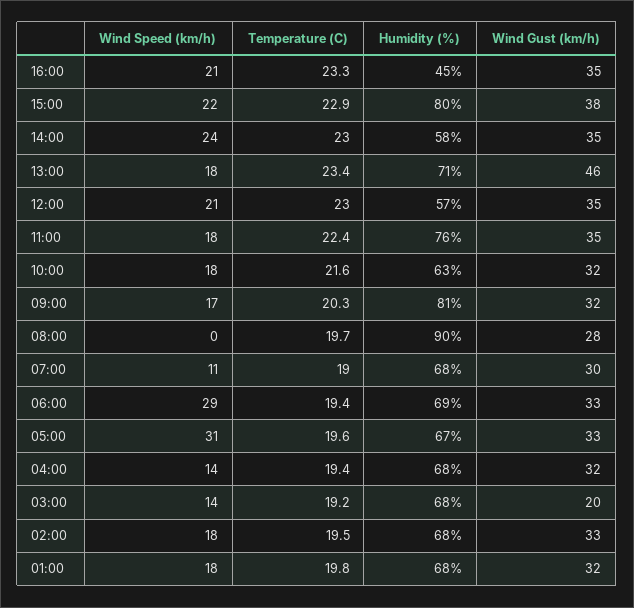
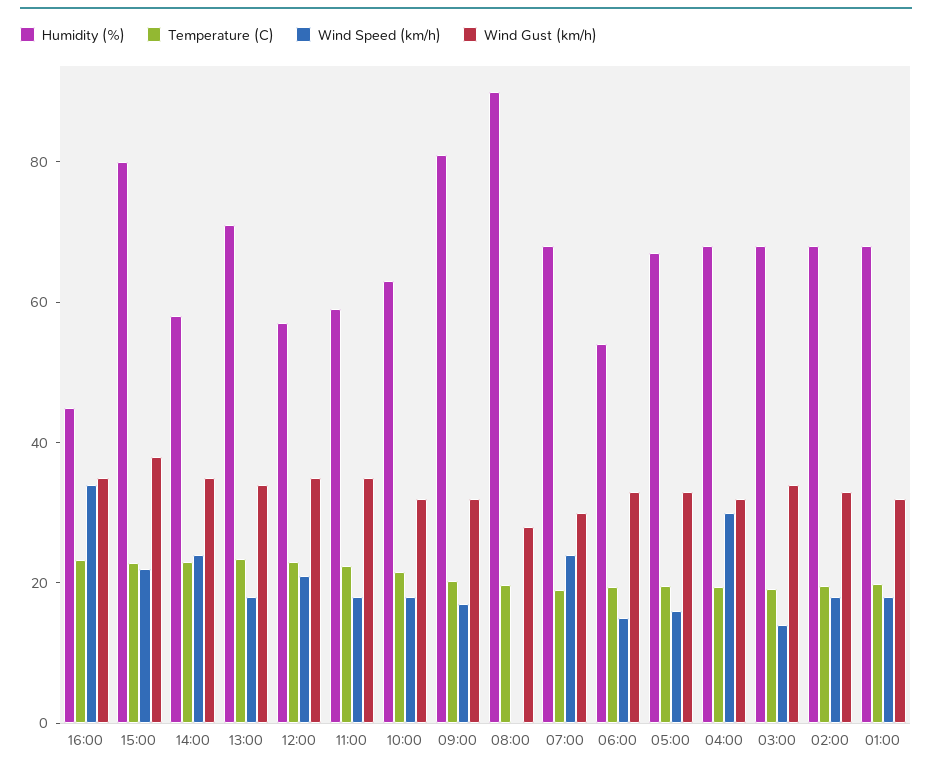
Wind Speed (km/h), 16:00: 21 -> 35
Wind Gust (km/h), 13:00: 46 -> 35
Humidity (%), 11:00: 76 -> 60
Wind Speed (km/h), 07:00: 11 -> 25
Wind Speed (km/h), 06:00: 29 -> 15
Humidity (%), 06:00: 69 -> 55
Wind Speed (km/h), 05:00: 31 -> 15
Wind Speed (km/h), 04:00: 14 -> 30
Wind Gust (km/h), 03:00: 20 -> 35

